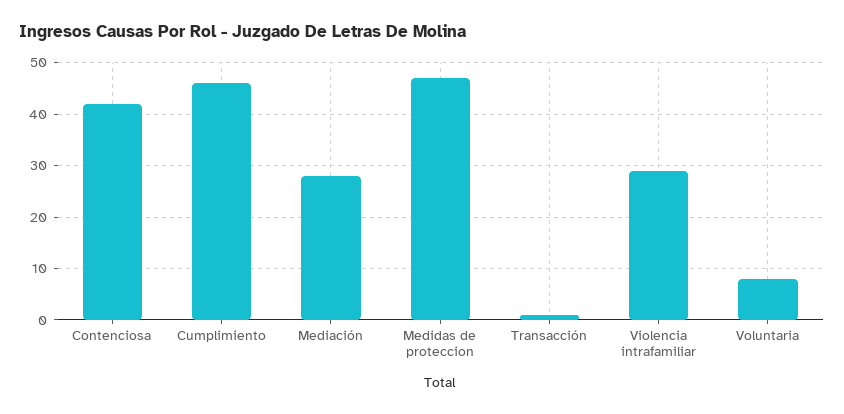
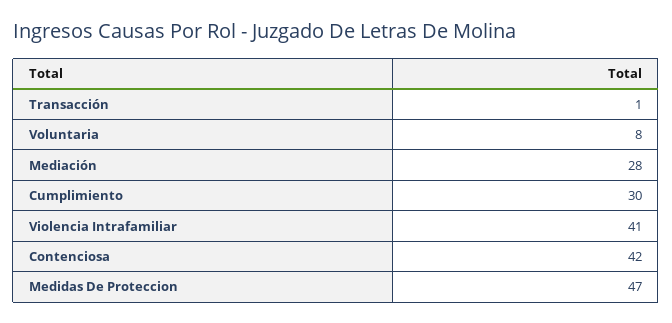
Cumplimiento: 45 -> 30
Violencia intrafamiliar: 30 -> 41

